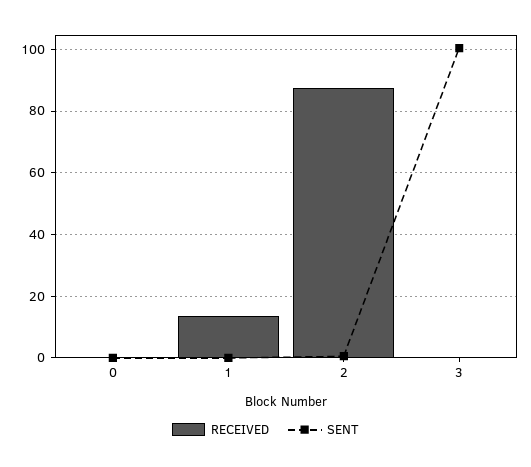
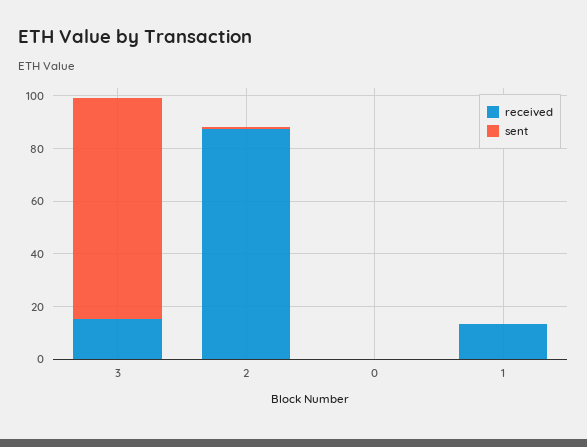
RECEIVED, 3: 0 -> 15
SENT, 3: 100 -> 85

